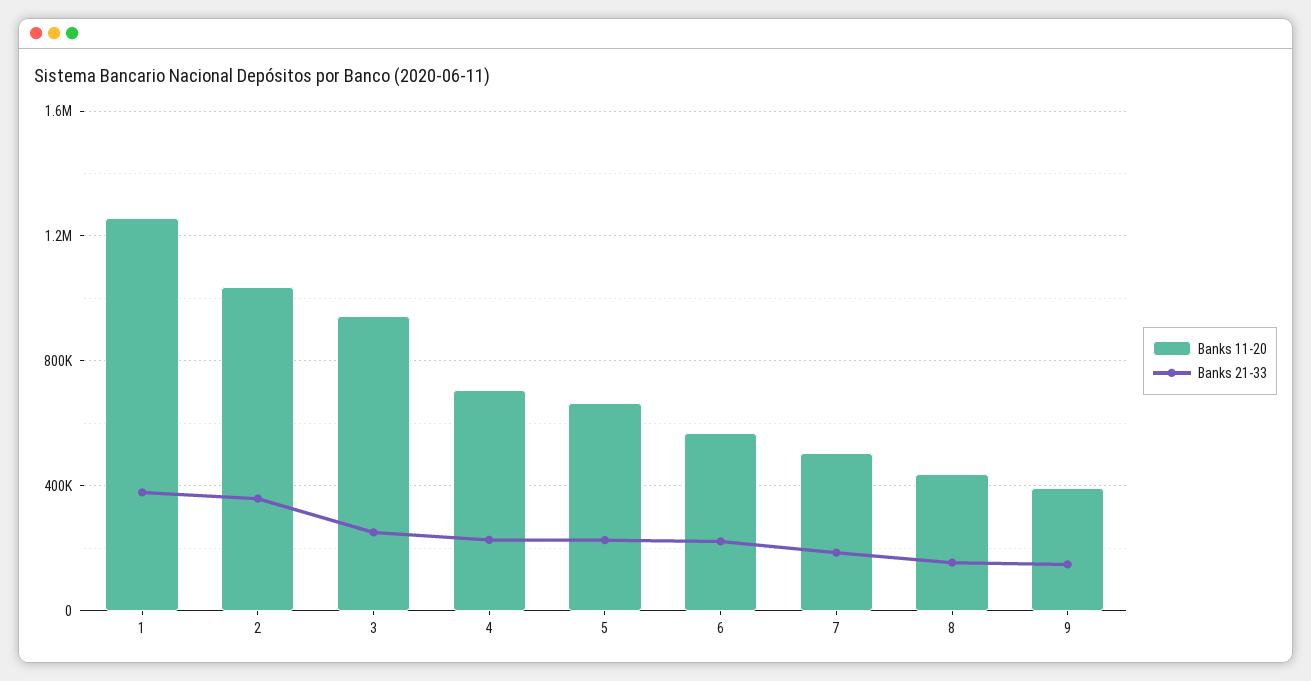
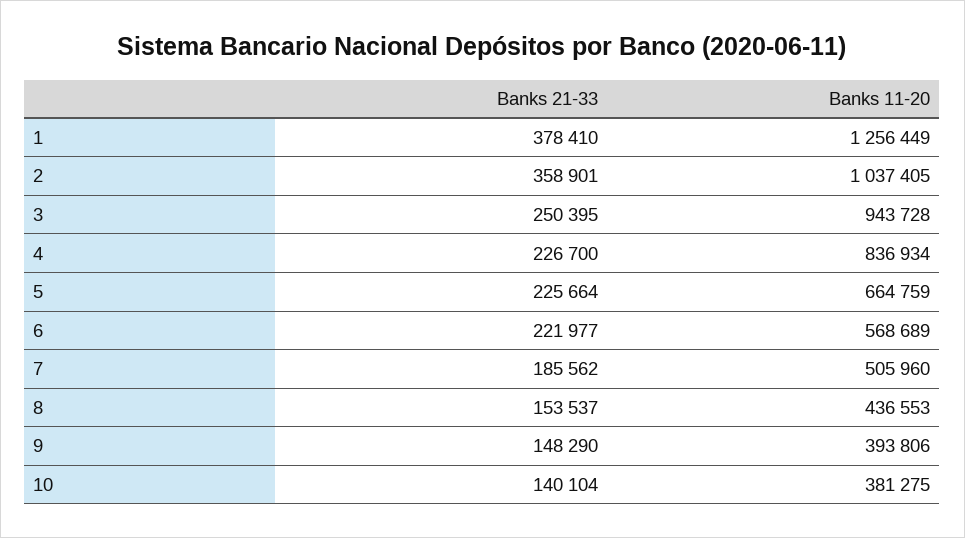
Banks 11-20, 4: 700000 -> 836934
Banks 21-33, 10: none -> 140104
Banks 11-20, 10: none -> 381275

